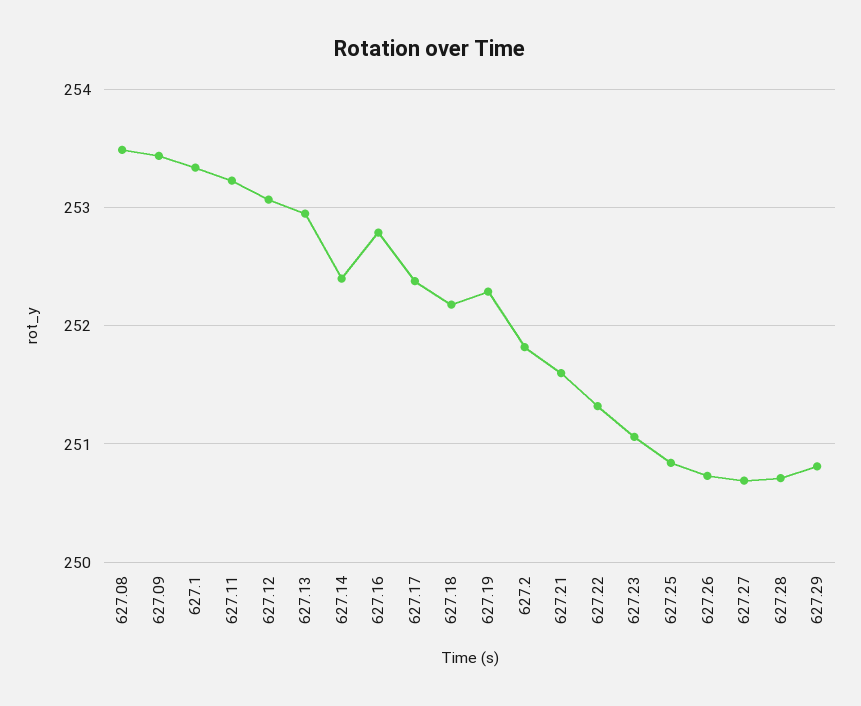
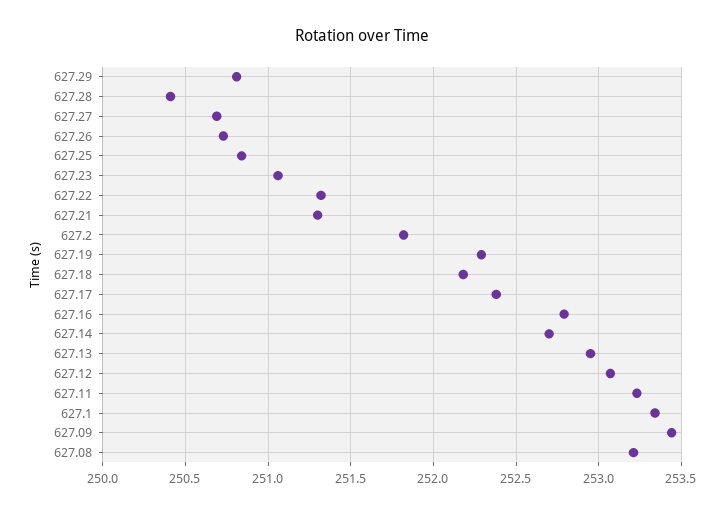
627.08: 253.5 -> 253.2
627.14: 252.4 -> 252.7
627.21: 251.6 -> 251.3
627.28: 250.7 -> 250.4

